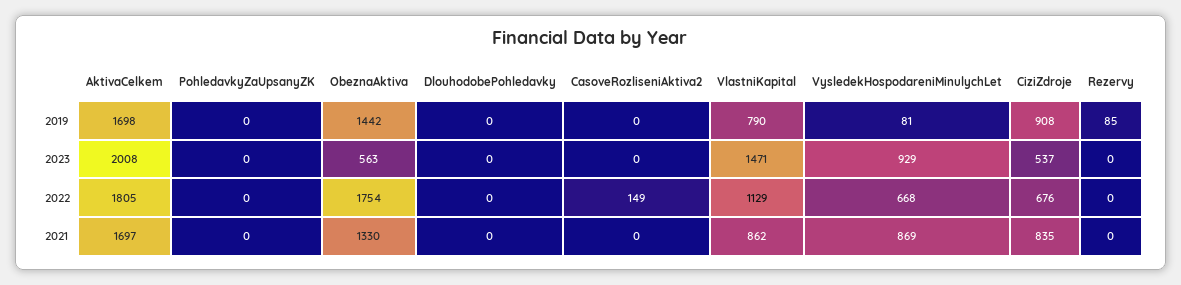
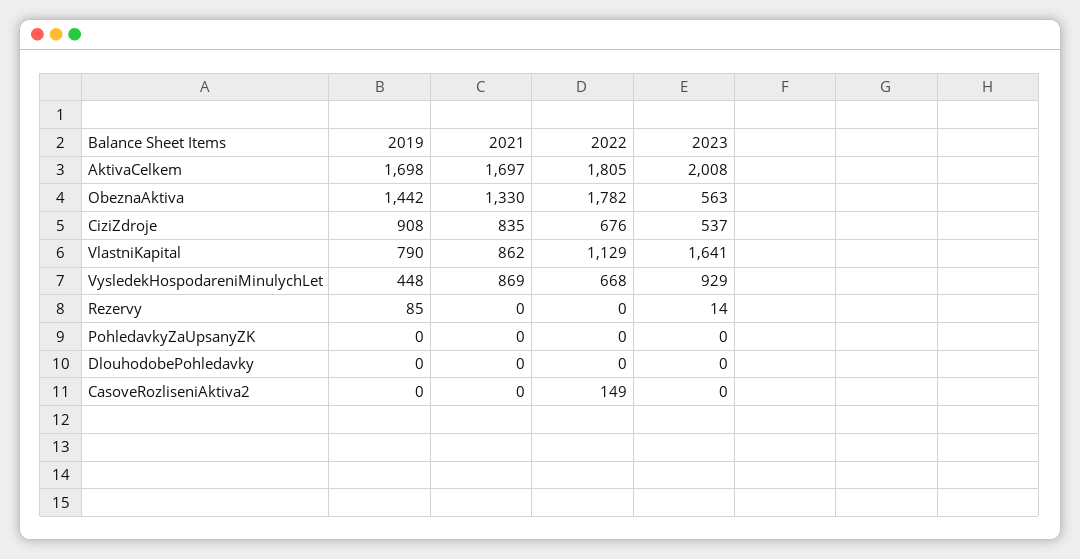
VysledekHospodareniMinulychLet, 2019: 81 -> 448
VlastniKapital, 2023: 1471 -> 1641
Rezervy, 2023: 0 -> 14
ObeznaAktiva, 2022: 1754 -> 1782

